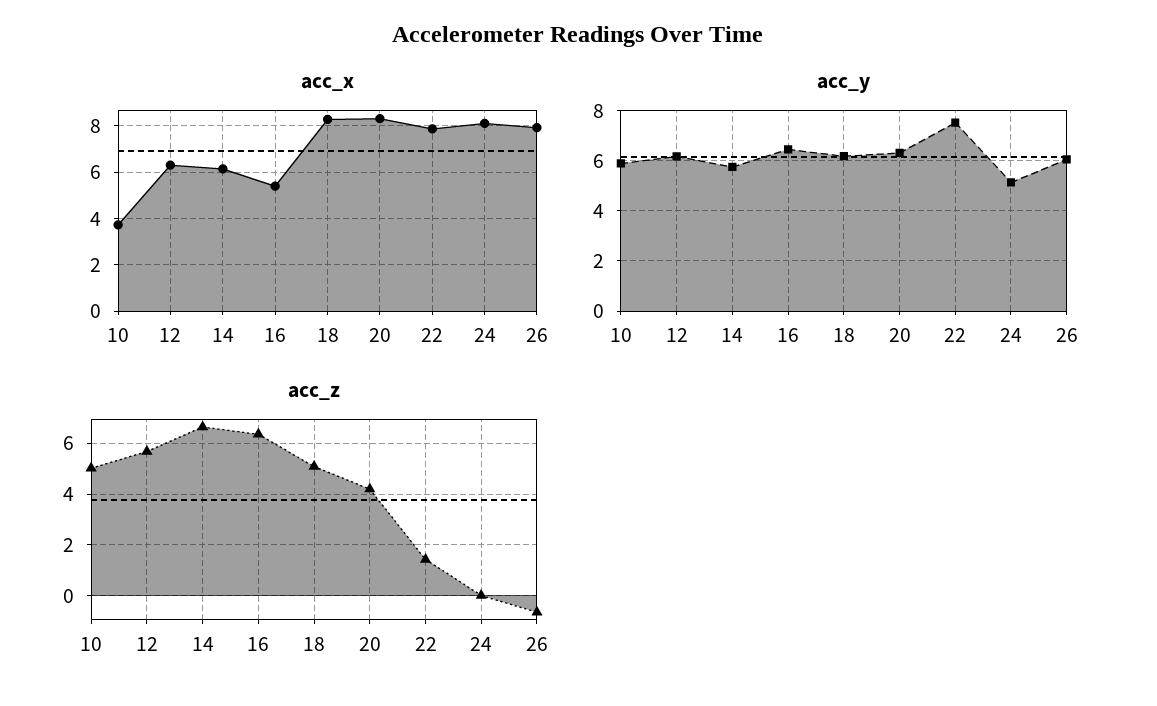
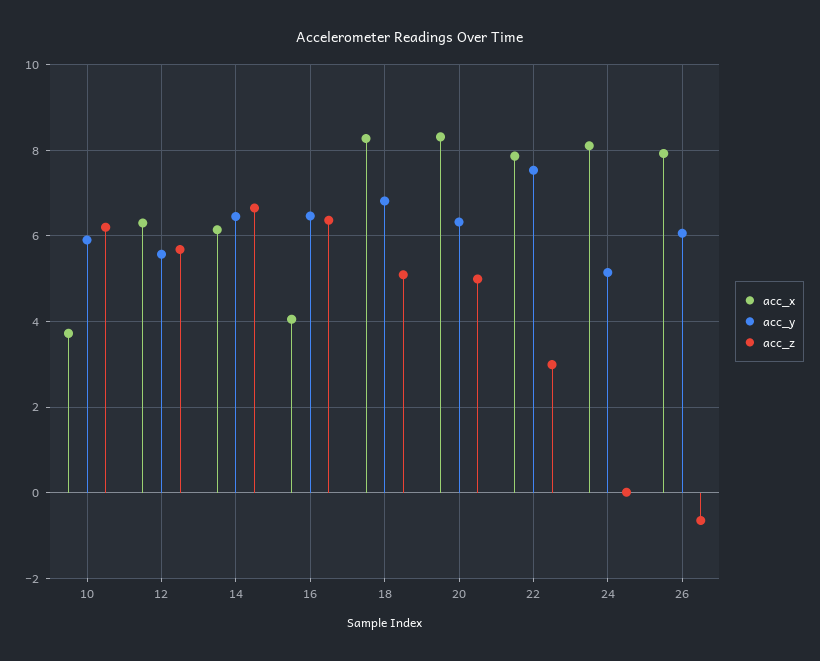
acc_x, 16: 5.5 -> 4
acc_y, 12: 6.25 -> 5.6
acc_y, 14: 5.75 -> 6.4
acc_y, 18: 6.25 -> 6.8
acc_z, 10: 5 -> 6.2
acc_z, 20: 4.25 -> 5
acc_z, 22: 1.5 -> 3

